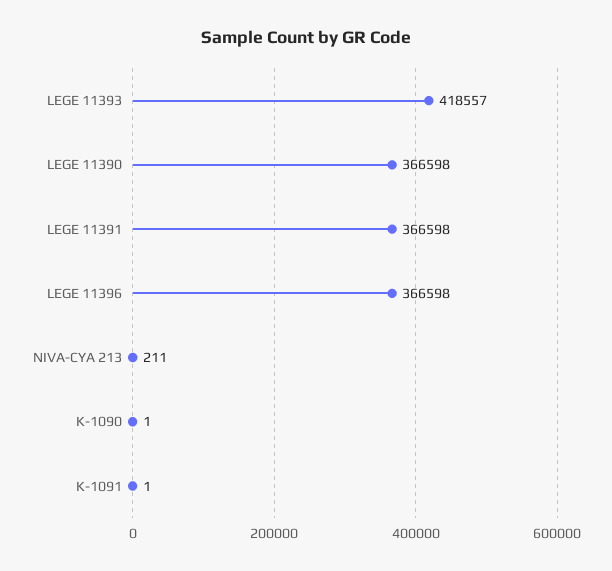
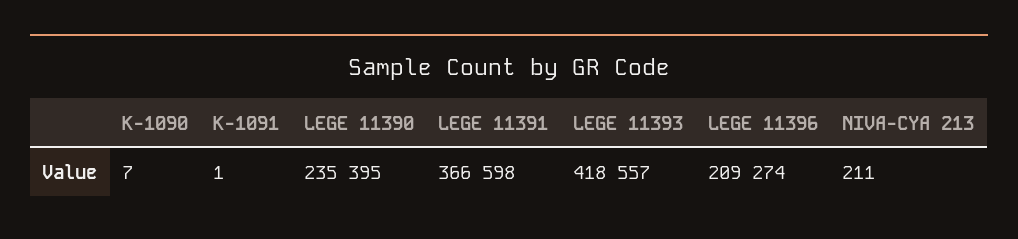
LEGE 11390: 366598 -> 235395
LEGE 11396: 366598 -> 209274
K-1090: 1 -> 7

